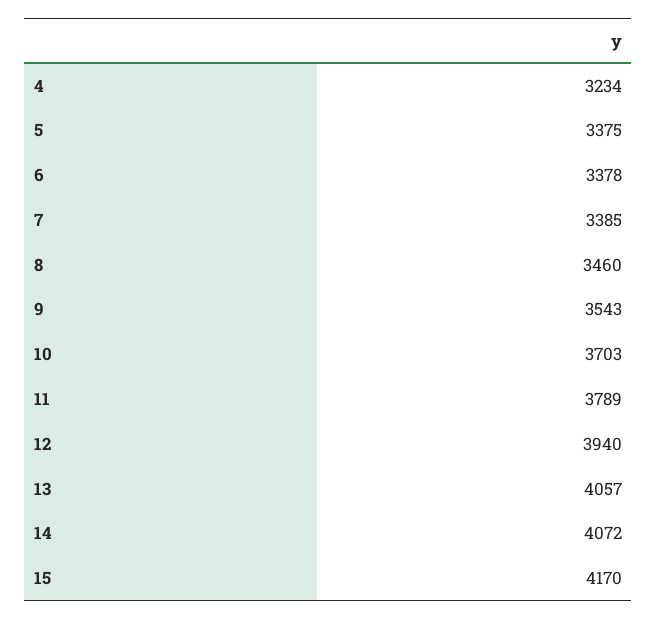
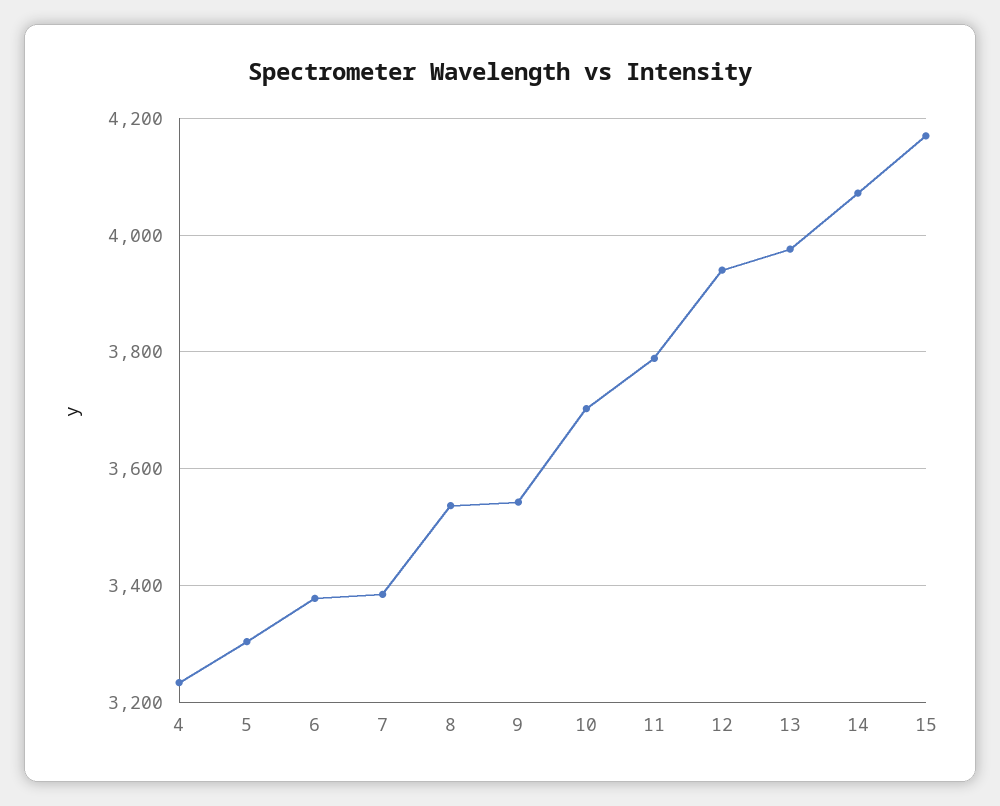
5: 3375 -> 3300
8: 3460 -> 3540
13: 4057 -> 3980

